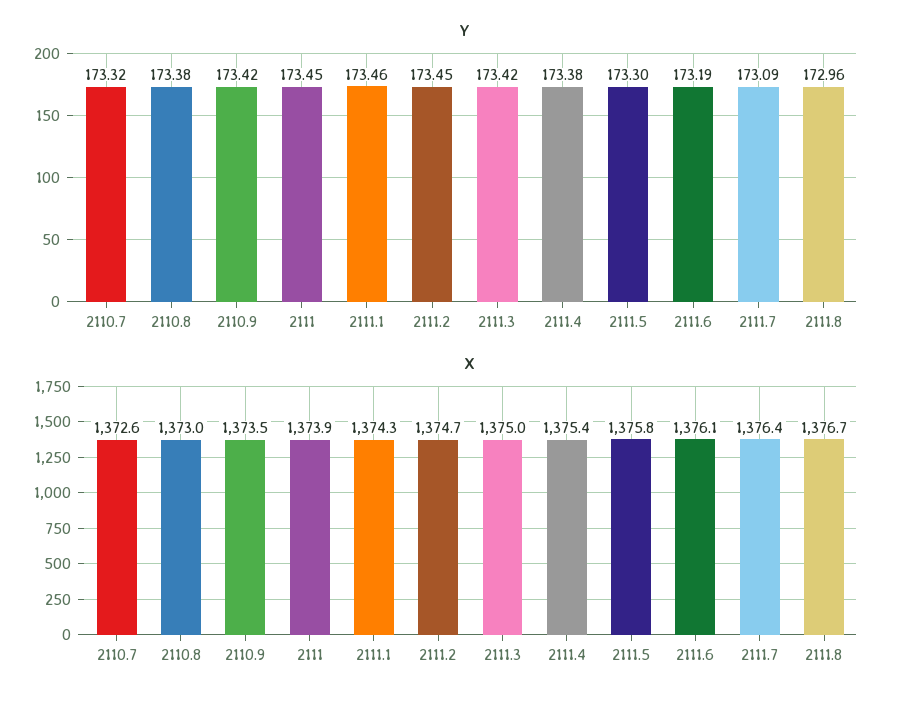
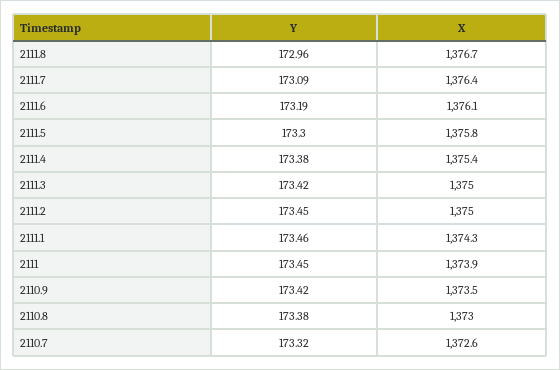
X, 2111.2: 1374.7 -> 1375

